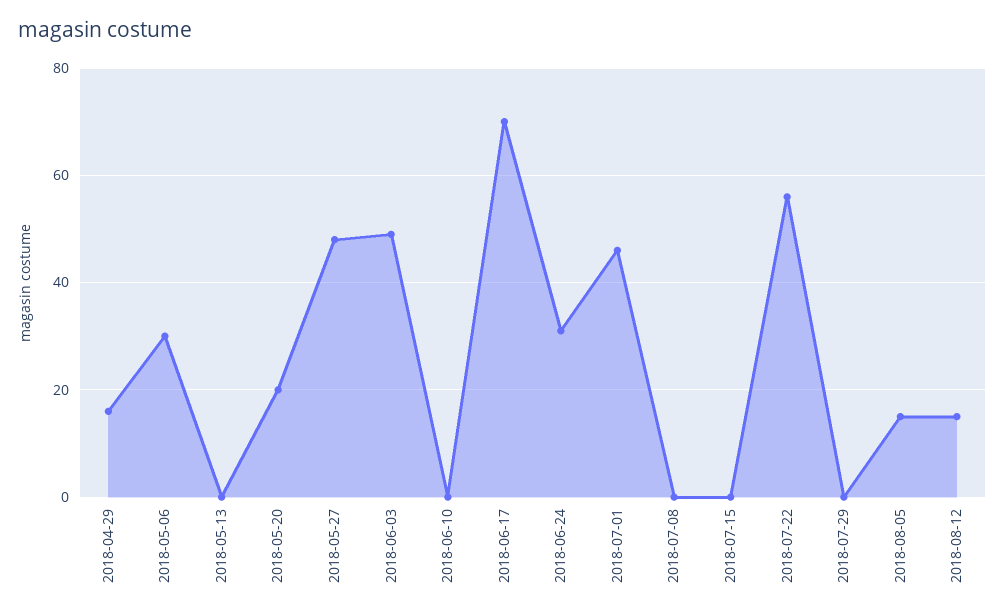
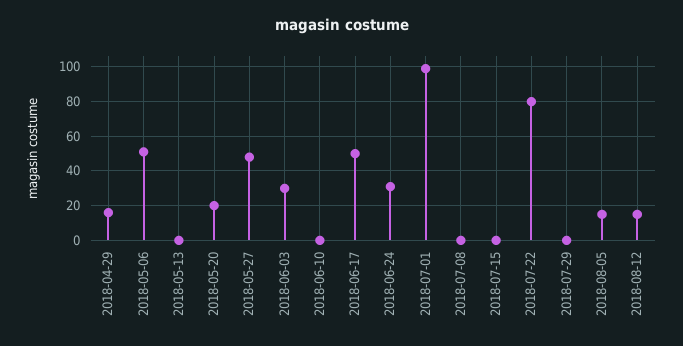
2018-05-06: 30 -> 50
2018-06-03: 50 -> 30
2018-06-17: 70 -> 50
2018-07-01: 45 -> 100
2018-07-22: 55 -> 80

